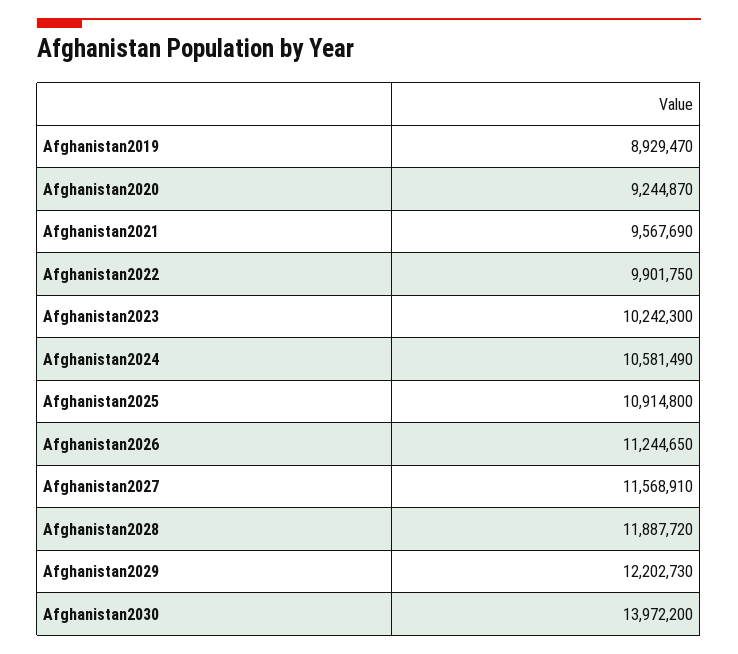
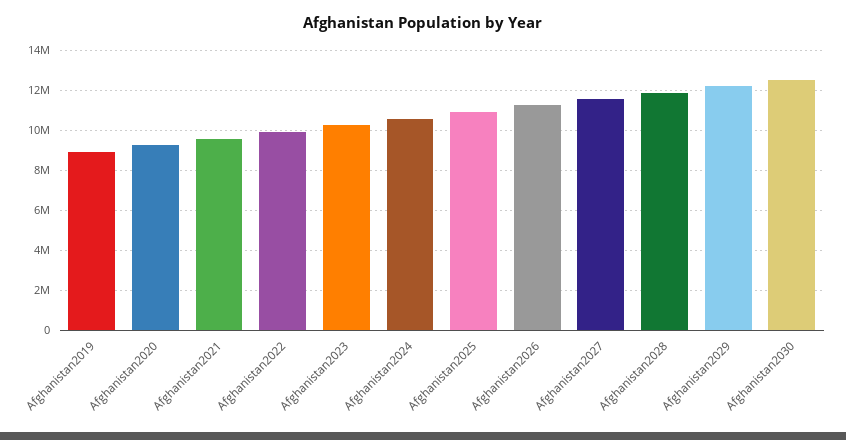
Afghanistan2030: 13972200 -> 12500000

